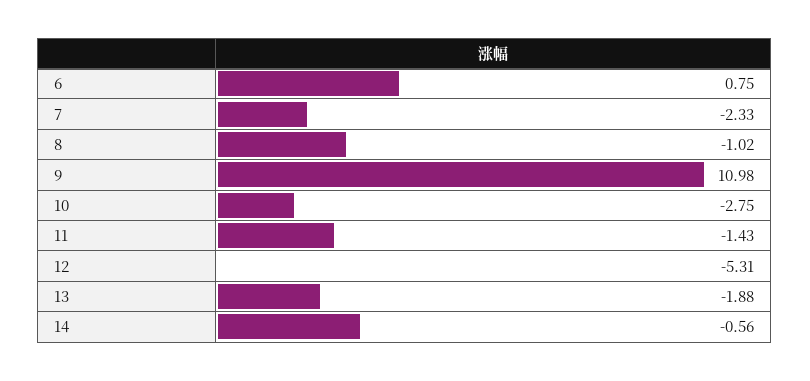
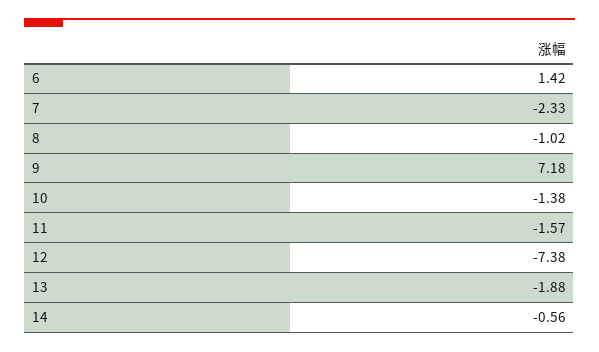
6: 0.75 -> 1.42
9: 10.98 -> 7.18
10: -2.75 -> -1.38
11: -1.43 -> -1.57
12: -5.31 -> -7.38

